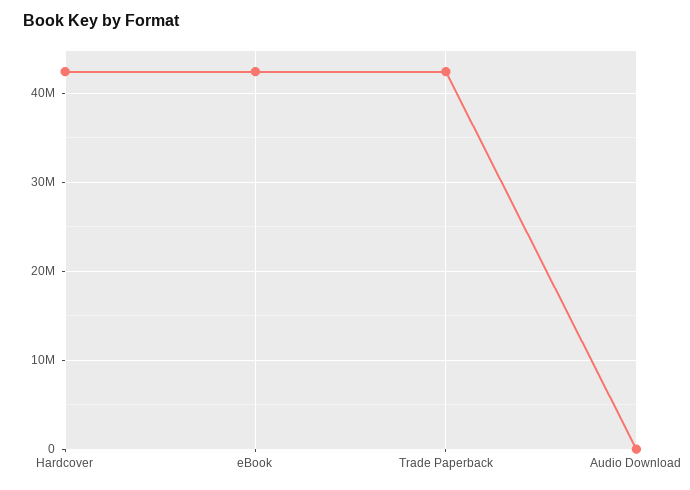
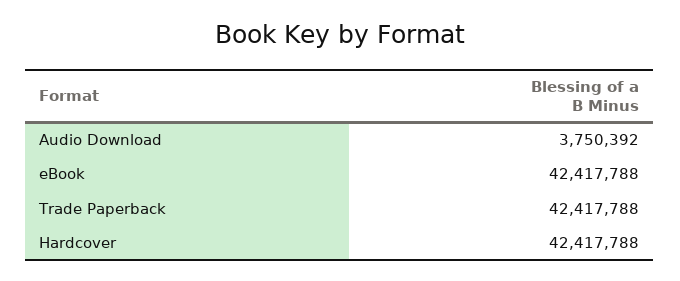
Audio Download: 0 -> 3750392

